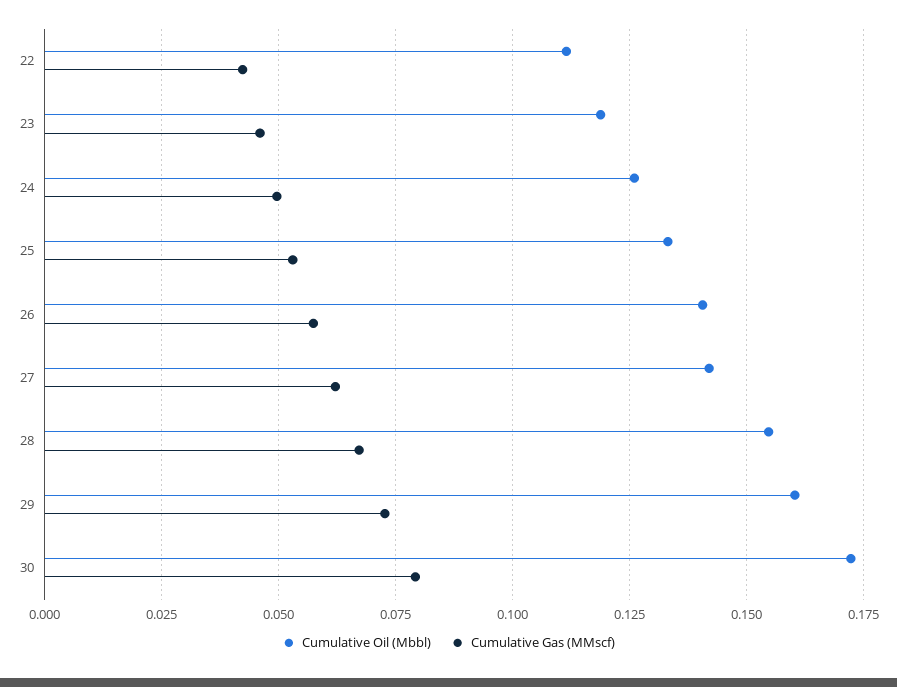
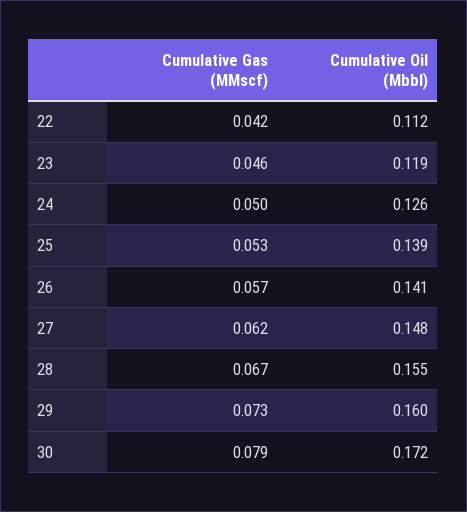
Cumulative Oil (Mbbl), 25: 0.1325 -> 0.139
Cumulative Oil (Mbbl), 27: 0.1425 -> 0.148

